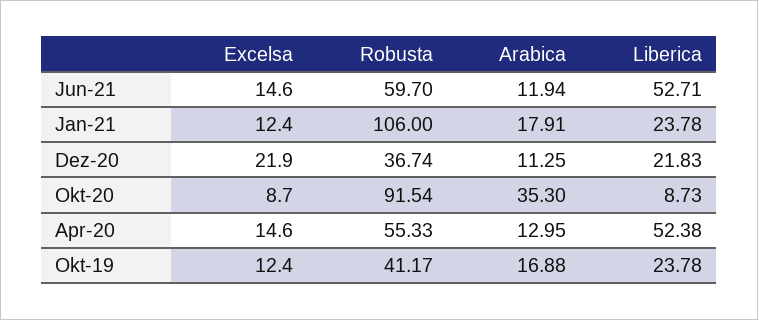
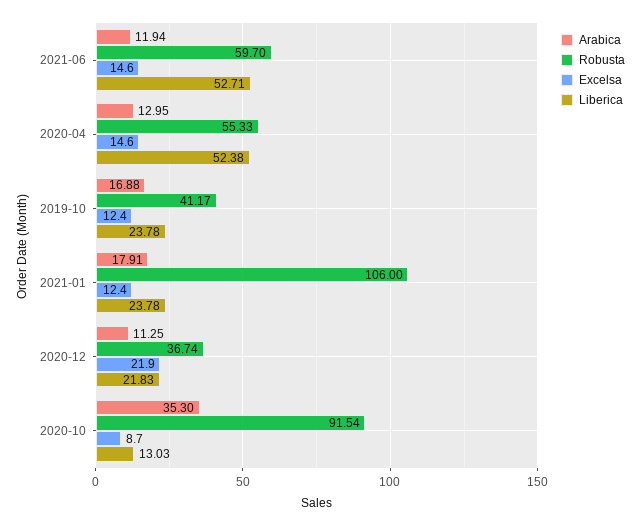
Liberica, Okt-20: 8.73 -> 13.03

